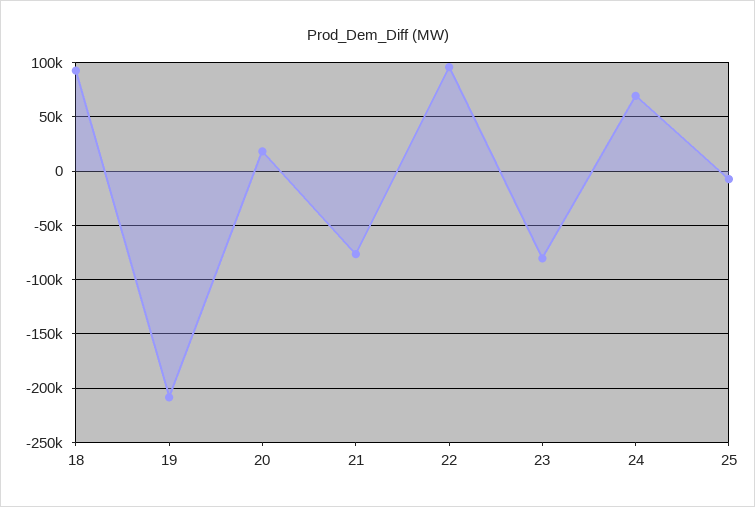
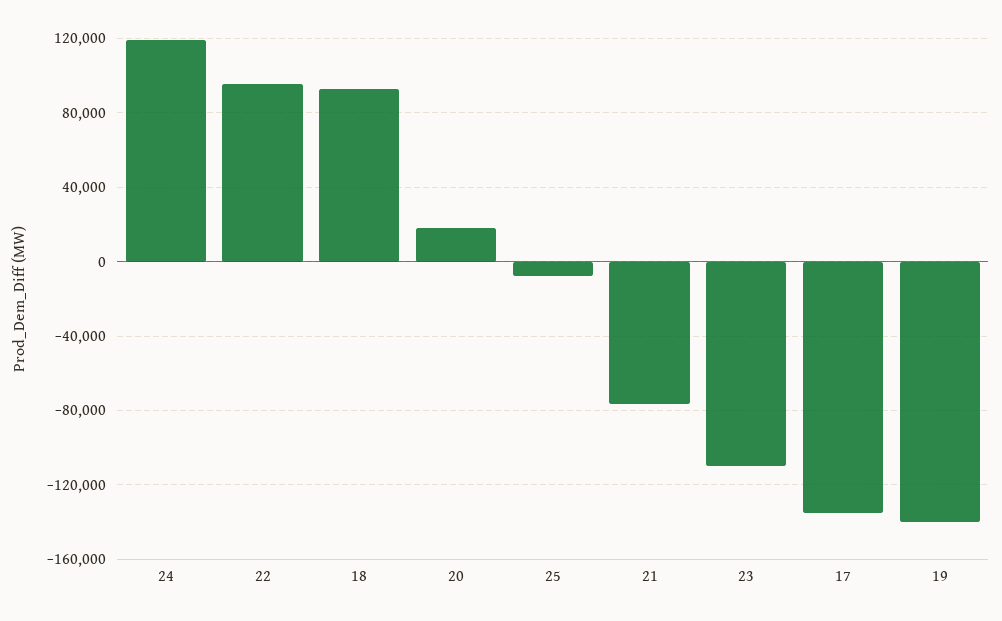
19: -210000 -> -140000
23: -80000 -> -110000
24: 70000 -> 120000
17: none -> -135000

